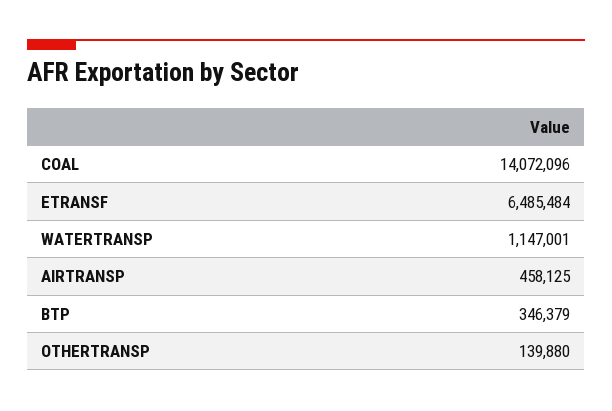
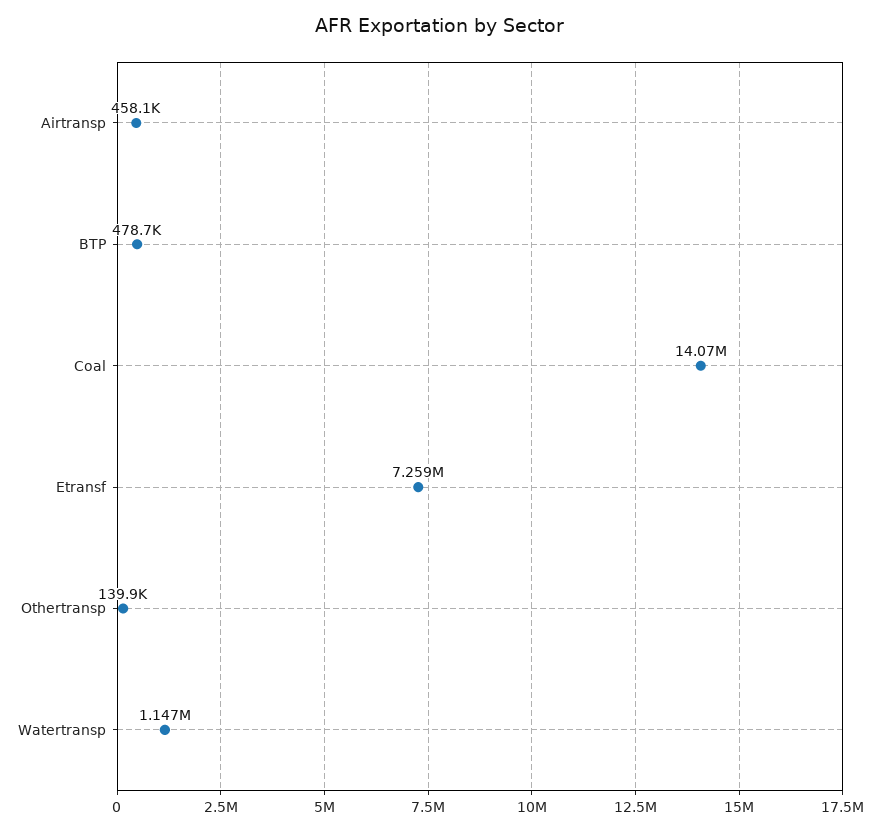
ETRANSF: 6485484 -> 7259000
BTP: 346379 -> 478700

